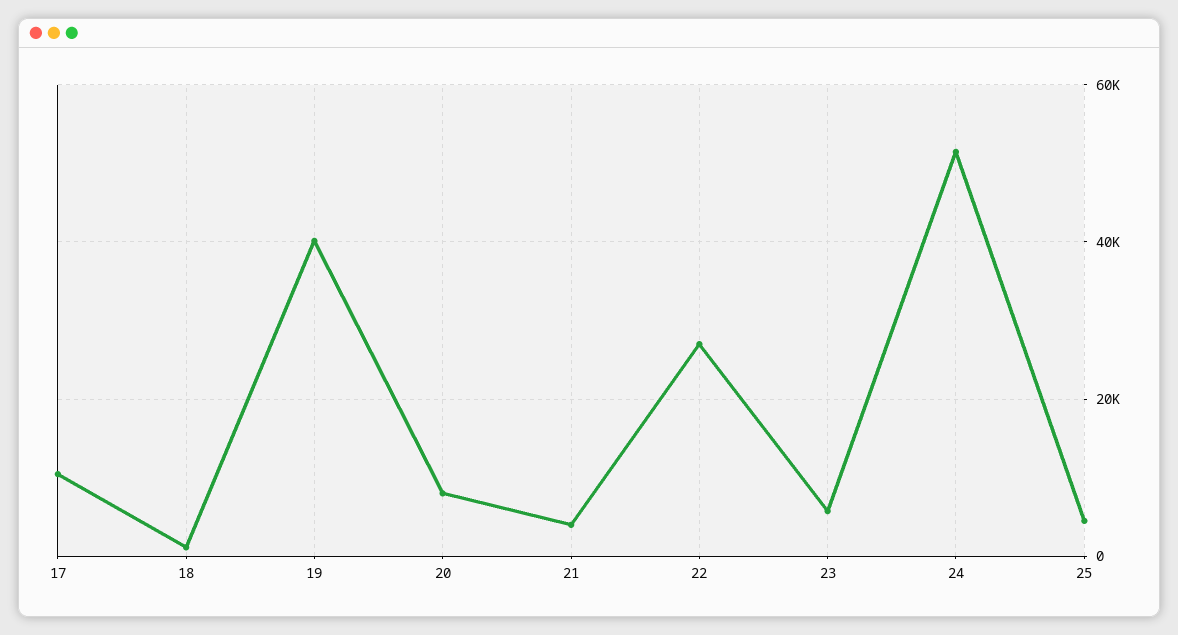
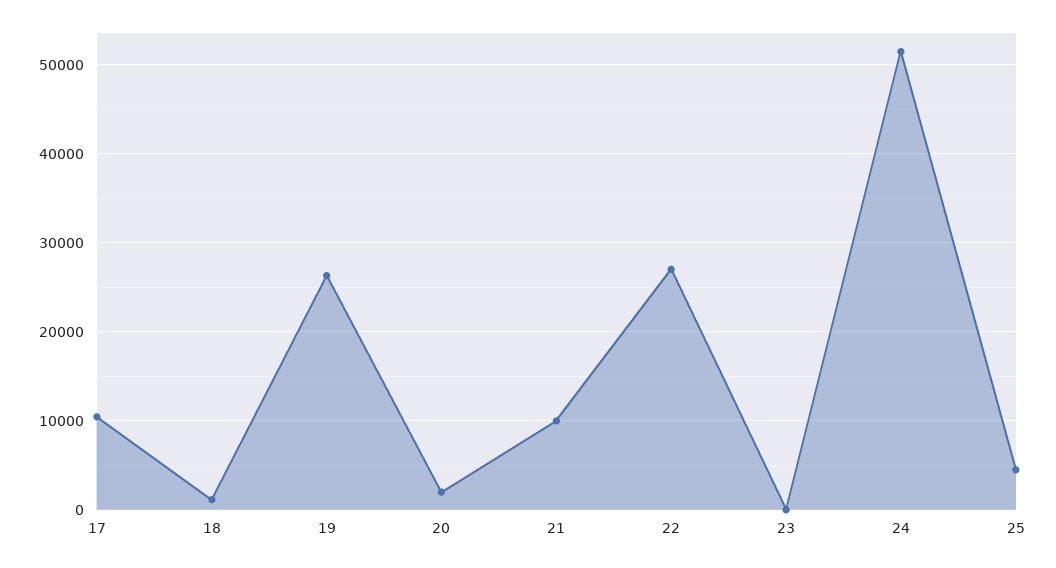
19: 40000 -> 26000
20: 8000 -> 2000
21: 4000 -> 10000
23: 6000 -> 0

